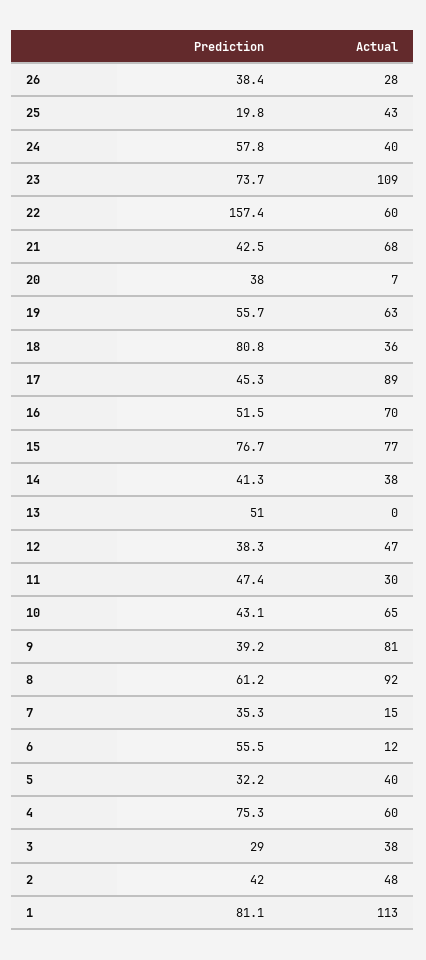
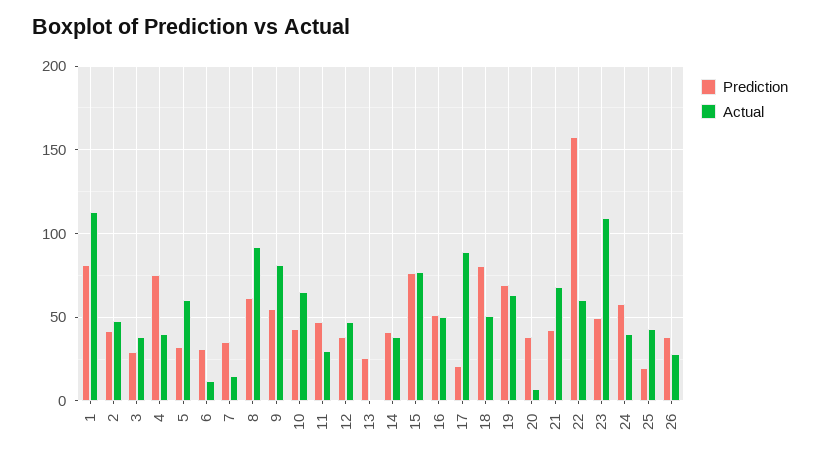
Prediction, 23: 73.7 -> 50
Prediction, 19: 55.7 -> 70
Actual, 18: 36 -> 50
Prediction, 17: 45.3 -> 20
Actual, 16: 70 -> 50
Prediction, 13: 51 -> 25
Prediction, 9: 39.2 -> 55
Prediction, 6: 55.5 -> 30
Actual, 5: 40 -> 60
Actual, 4: 60 -> 40

